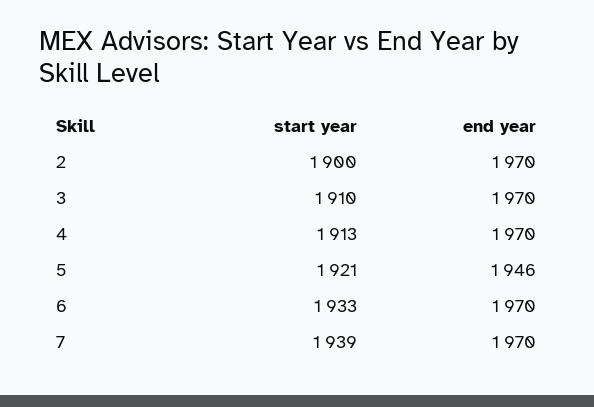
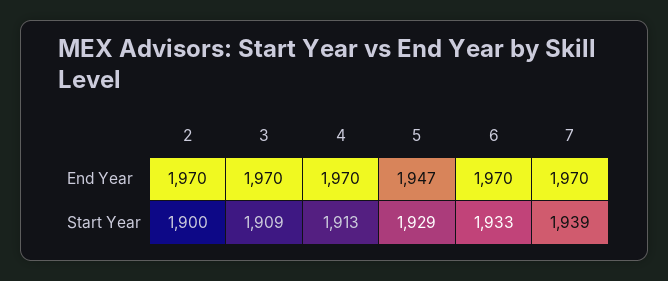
start year, 3: 1910 -> 1909
start year, 5: 1921 -> 1929
end year, 5: 1946 -> 1947

